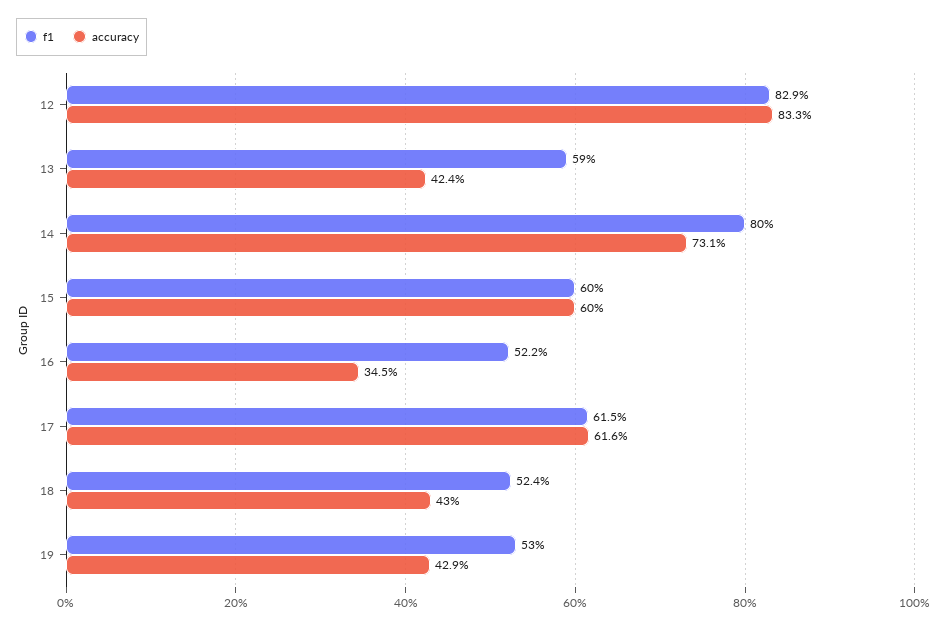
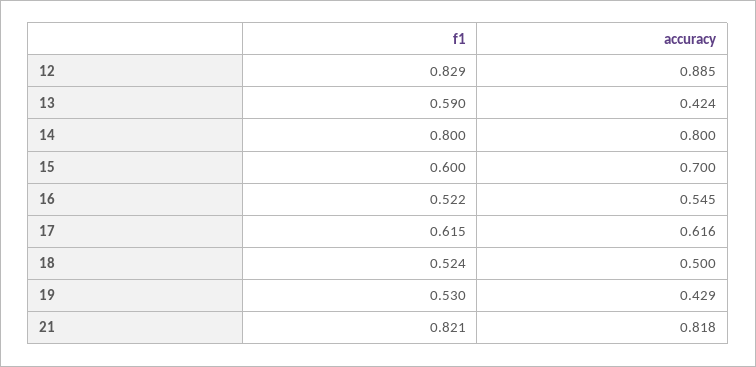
accuracy, 12: 0.833 -> 0.885
accuracy, 14: 0.731 -> 0.8
accuracy, 15: 0.6 -> 0.7
accuracy, 16: 0.345 -> 0.545
accuracy, 18: 0.43 -> 0.5
f1, 21: none -> 0.821
accuracy, 21: none -> 0.818

